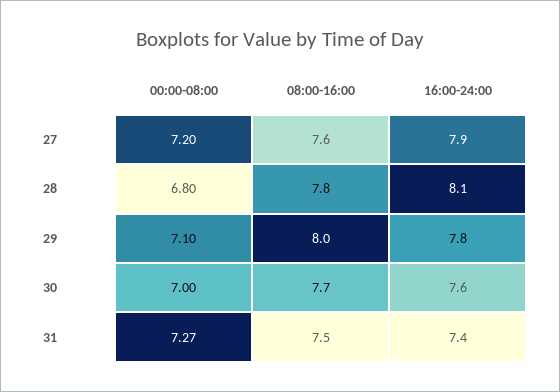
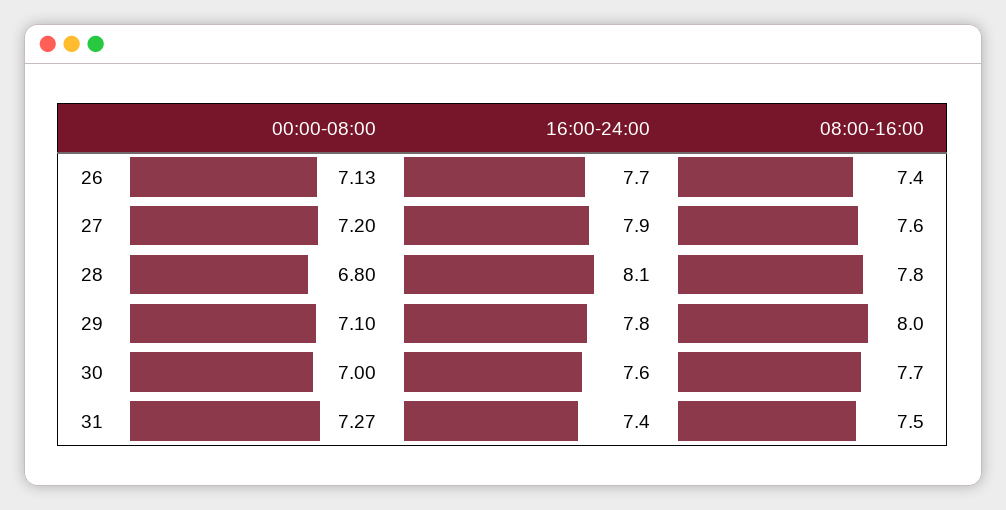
00:00-08:00, 26: none -> 7.13
16:00-24:00, 26: none -> 7.7
08:00-16:00, 26: none -> 7.4

